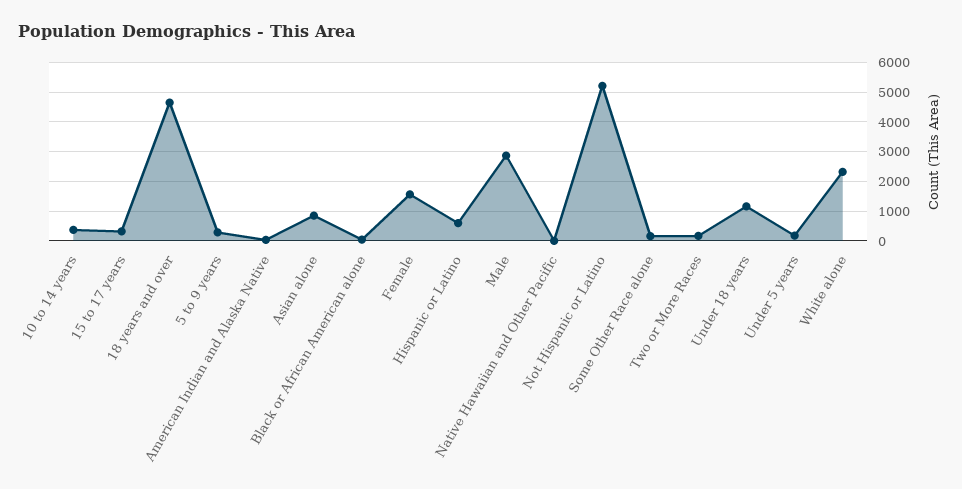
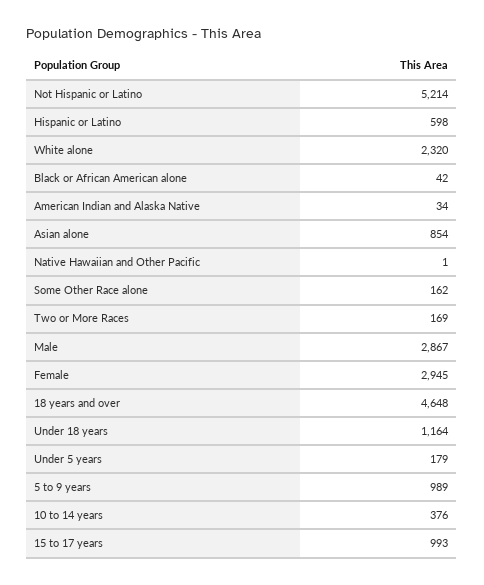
15 to 17 years: 250 -> 993
5 to 9 years: 250 -> 989
Female: 1500 -> 2945

